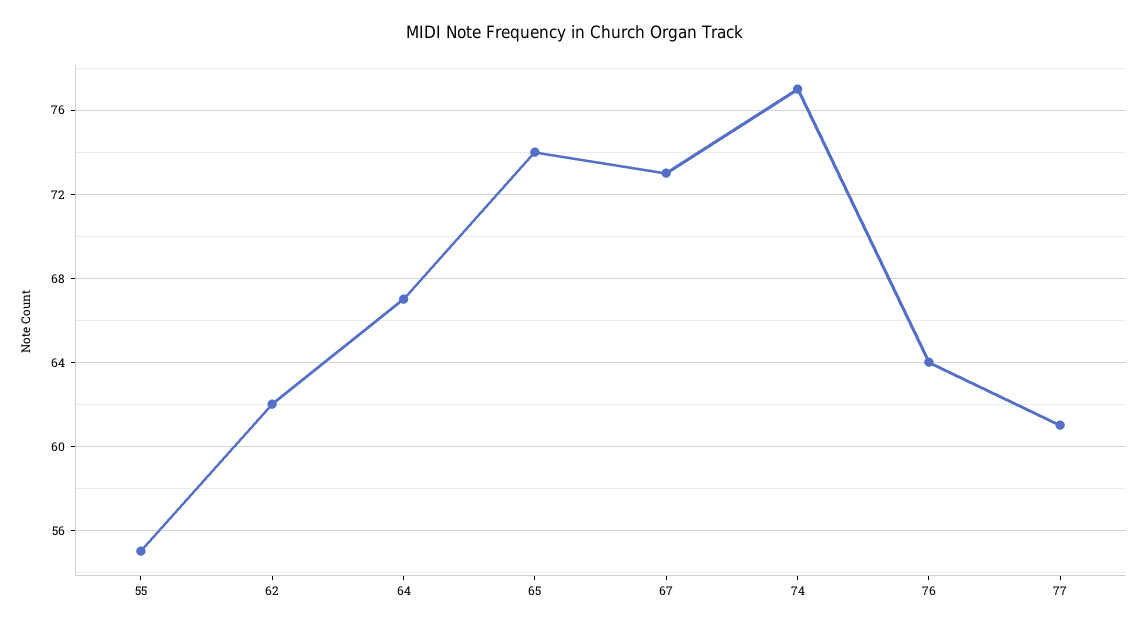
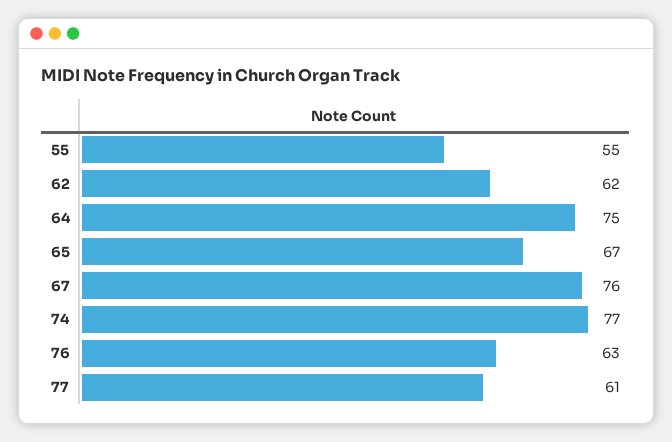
64: 67 -> 75
65: 74 -> 67
67: 73 -> 76
76: 64 -> 63

